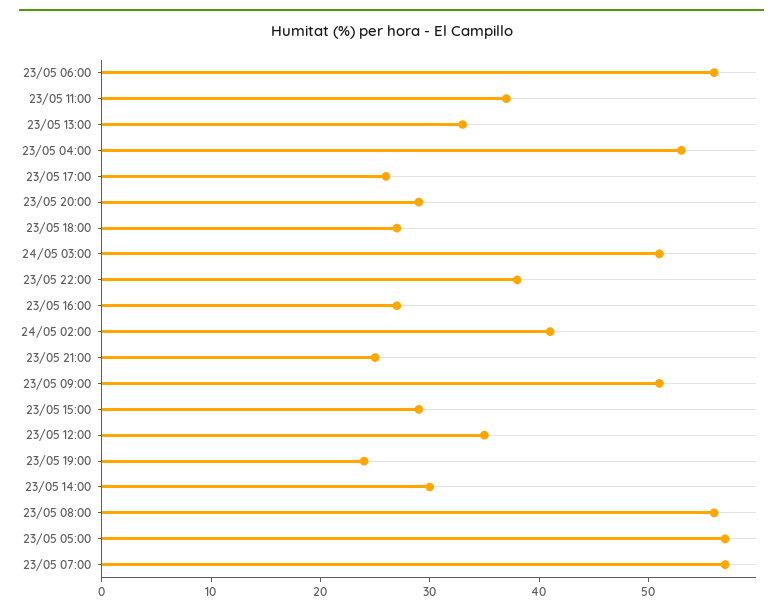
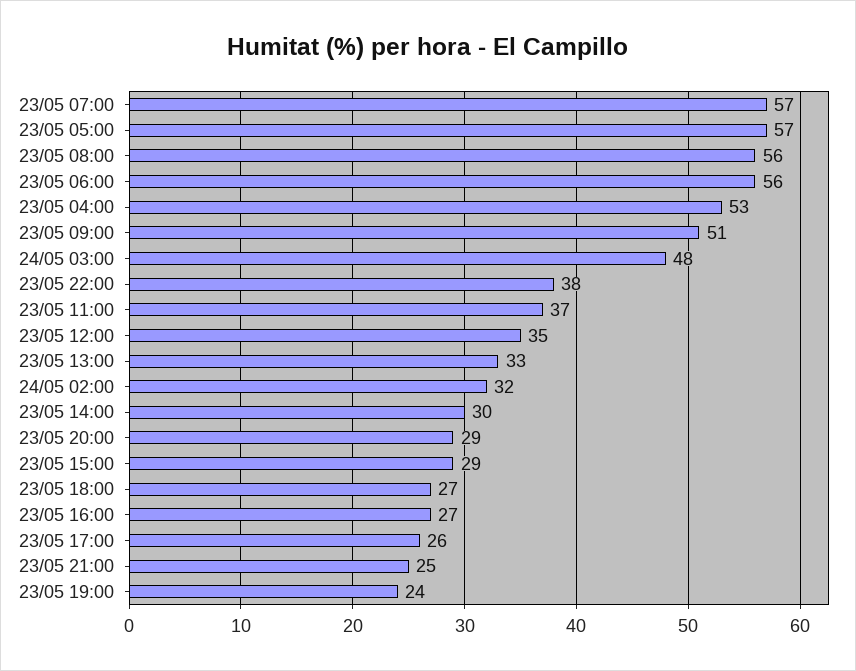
24/05 03:00: 51 -> 48
24/05 02:00: 41 -> 32

